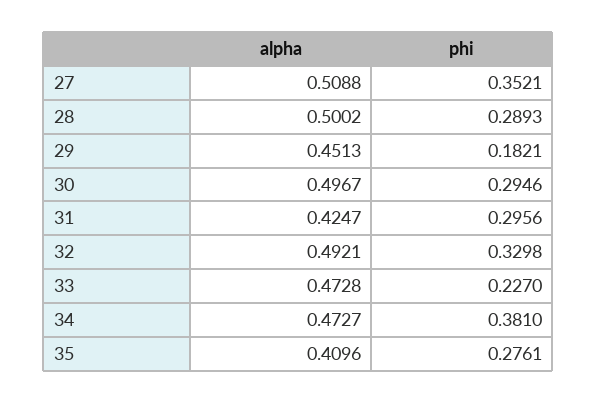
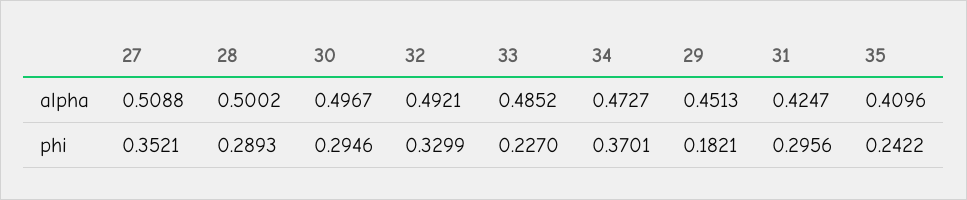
phi, 32: 0.3298 -> 0.3299
alpha, 33: 0.4728 -> 0.4852
phi, 34: 0.381 -> 0.3701
phi, 35: 0.2761 -> 0.2422

